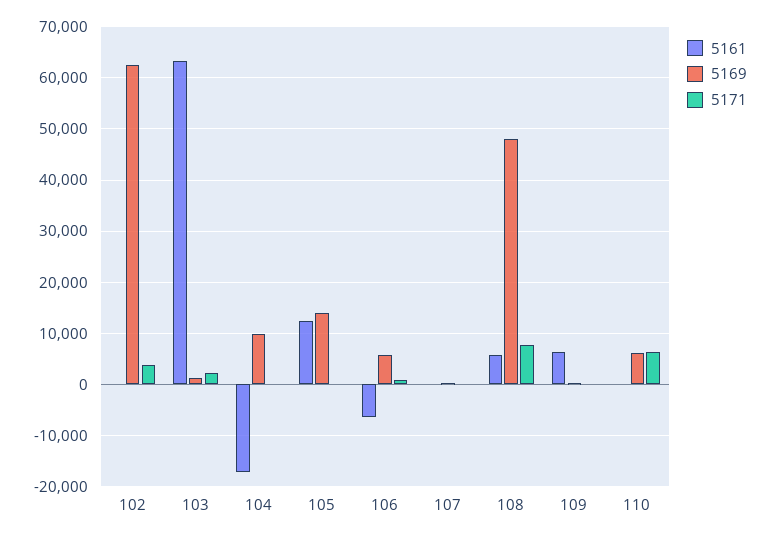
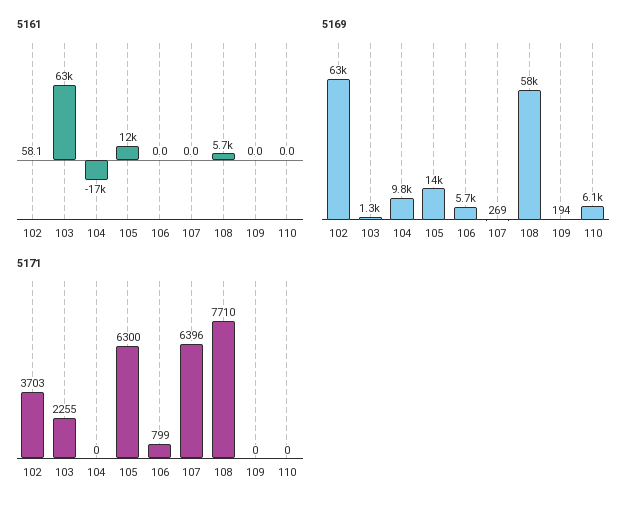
5171, 105: 0 -> 6300
5161, 106: -6000 -> 0
5171, 107: 0 -> 6396
5169, 108: 48000 -> 58000
5161, 109: 6000 -> 0
5171, 110: 6000 -> 0

